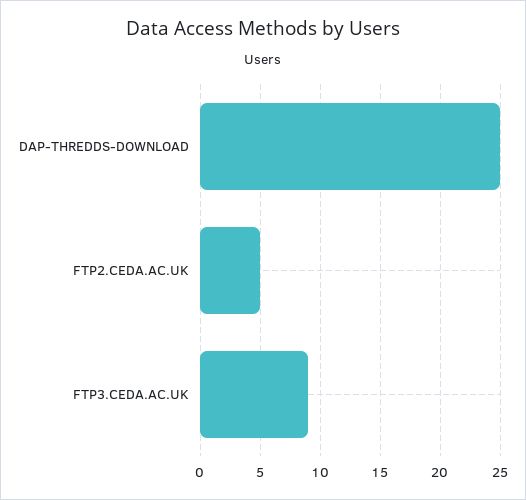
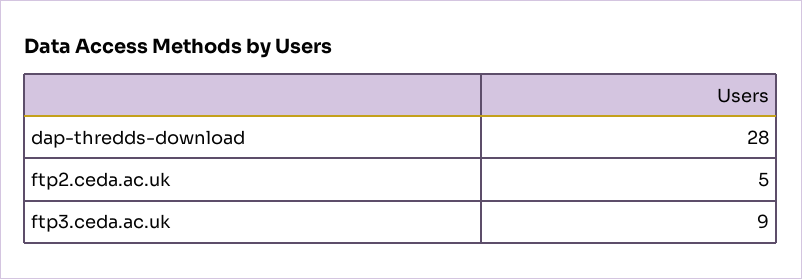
DAP-THREDDS-DOWNLOAD: 25 -> 28

